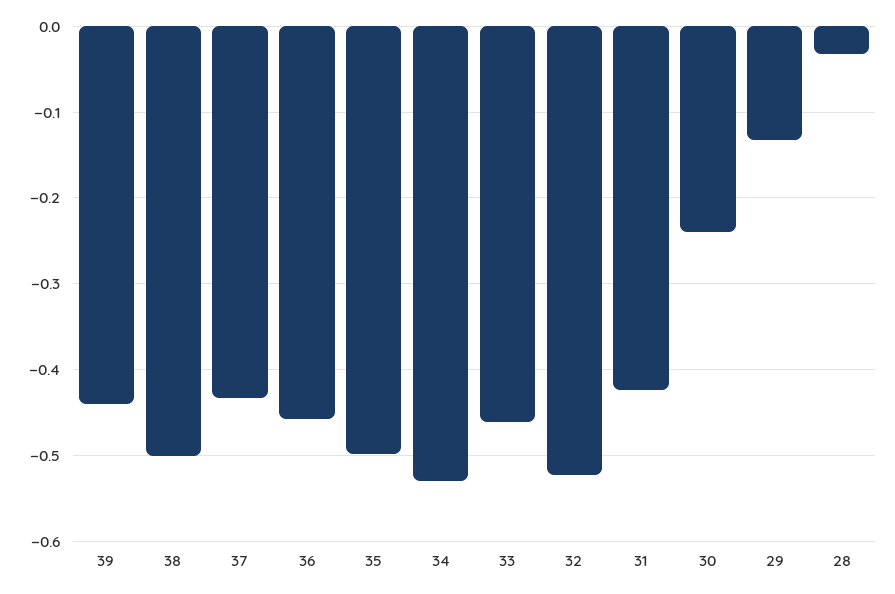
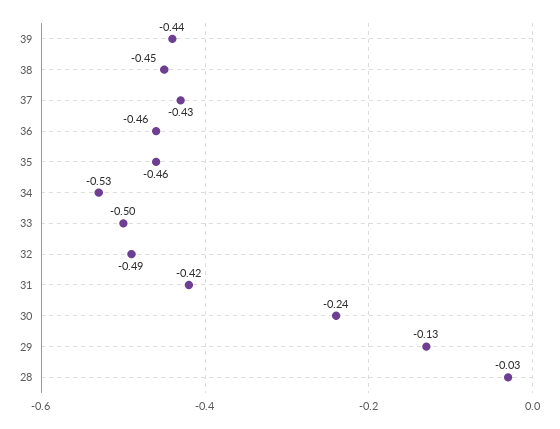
38: -0.5 -> -0.45
35: -0.5 -> -0.46
33: -0.46 -> -0.5
32: -0.52 -> -0.49

